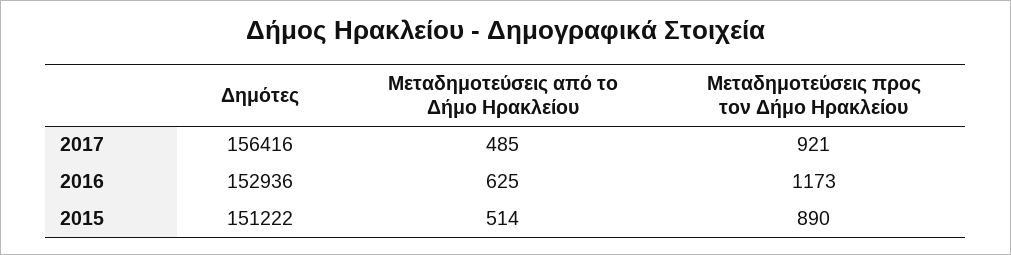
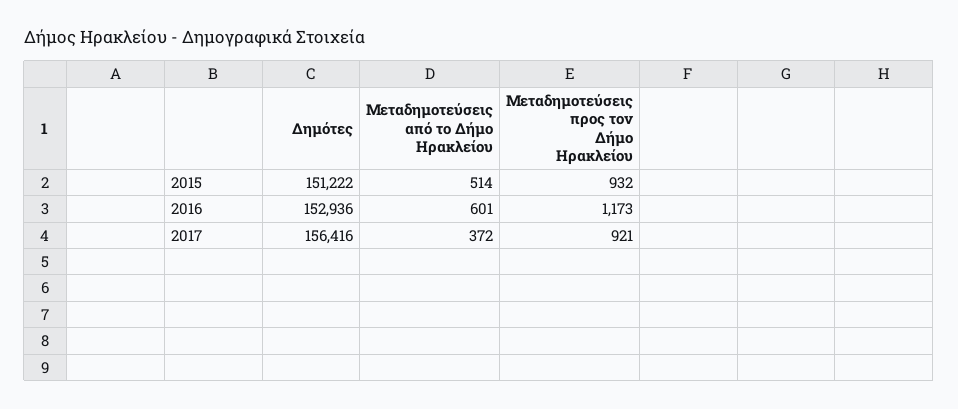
Μεταδημοτεύσεις από το Δήμο Ηρακλείου, 2017: 485 -> 372
Μεταδημοτεύσεις από το Δήμο Ηρακλείου, 2016: 625 -> 601
Μεταδημοτεύσεις προς τον Δήμο Ηρακλείου, 2015: 890 -> 932

